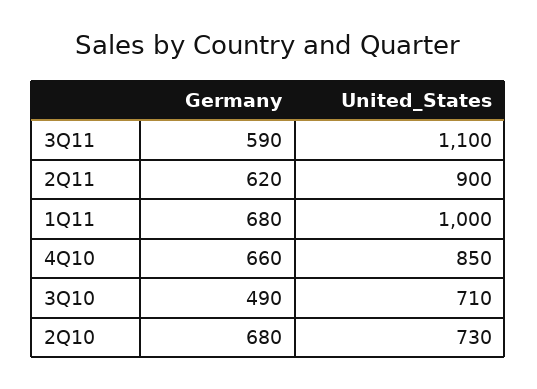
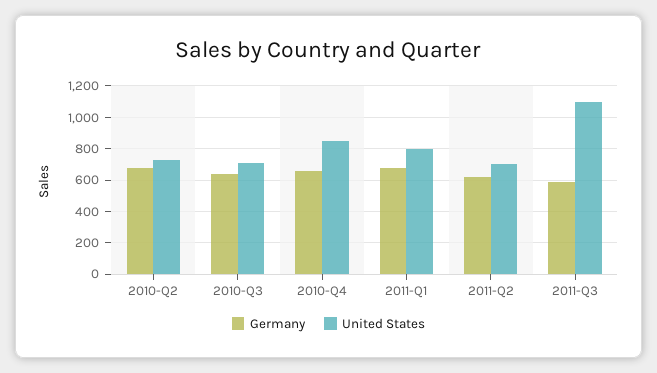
United_States, 2Q11: 900 -> 700
United_States, 1Q11: 1000 -> 800
Germany, 3Q10: 490 -> 650

